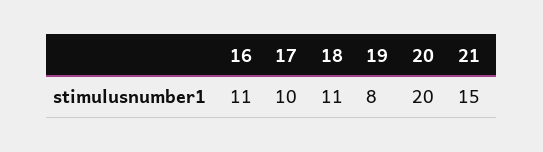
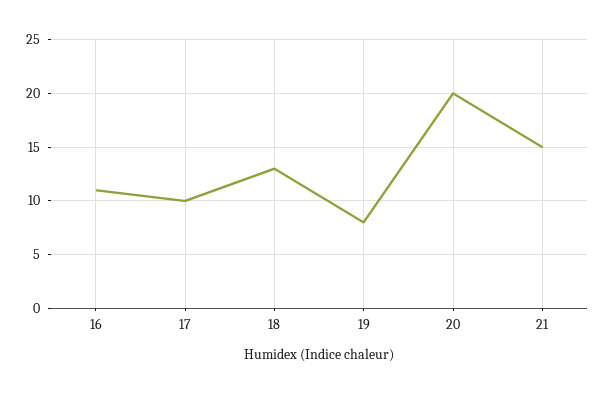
18: 11 -> 13

